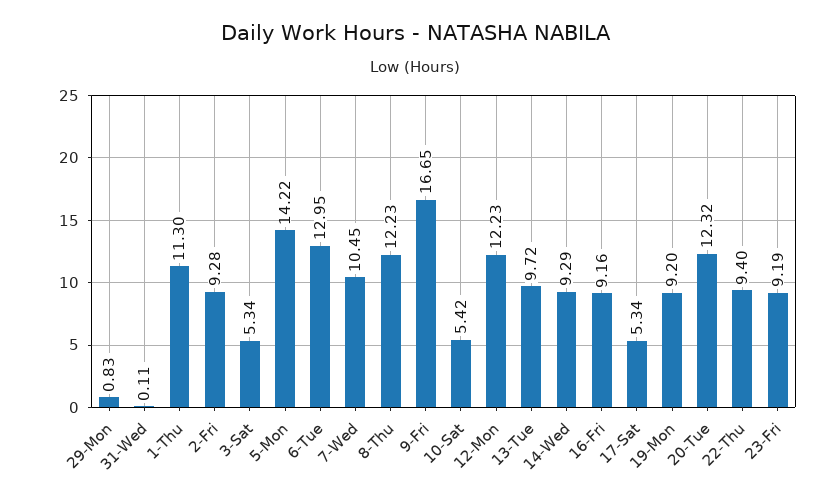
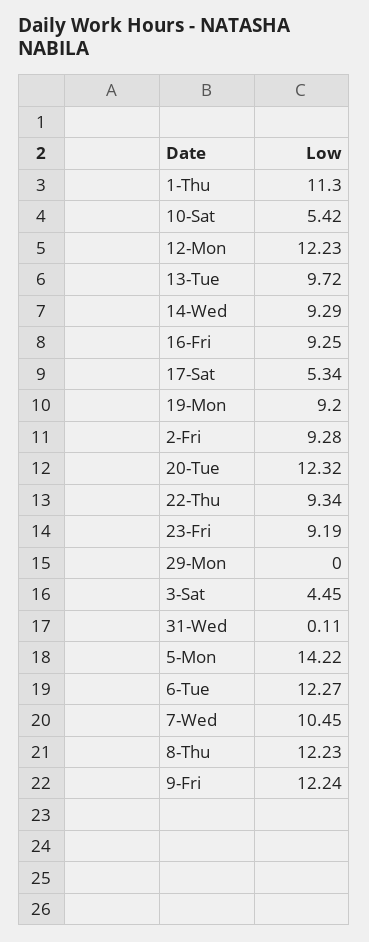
29-Mon: 0.83 -> 0
3-Sat: 5.34 -> 4.45
6-Tue: 12.95 -> 12.27
9-Fri: 16.65 -> 12.24
16-Fri: 9.16 -> 9.25
22-Thu: 9.4 -> 9.34

